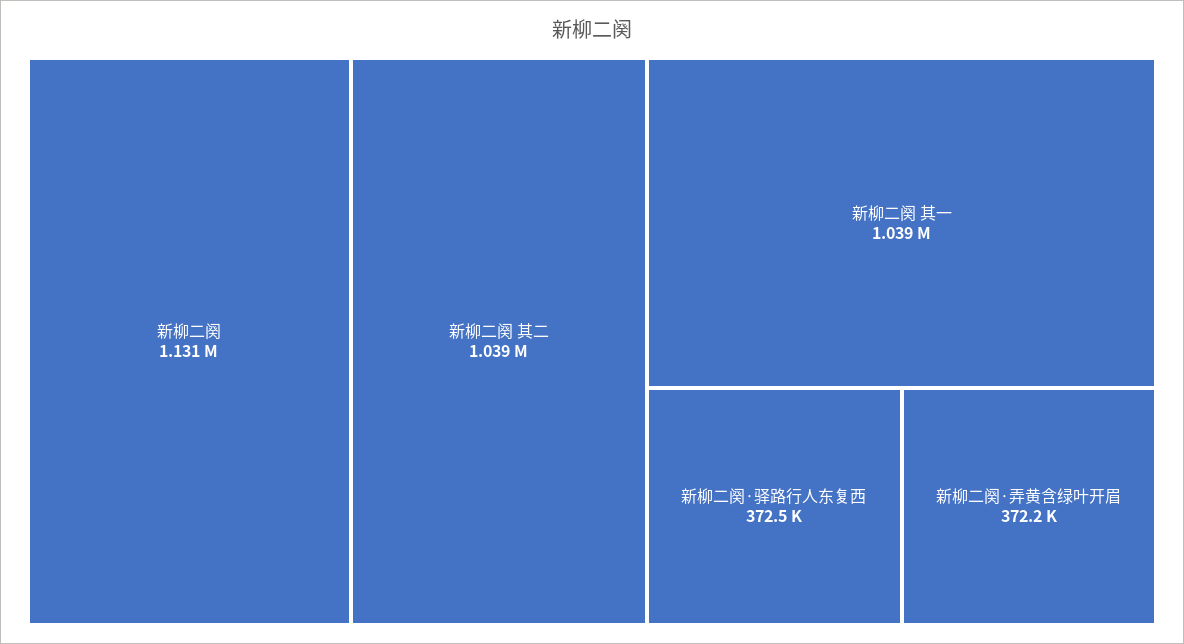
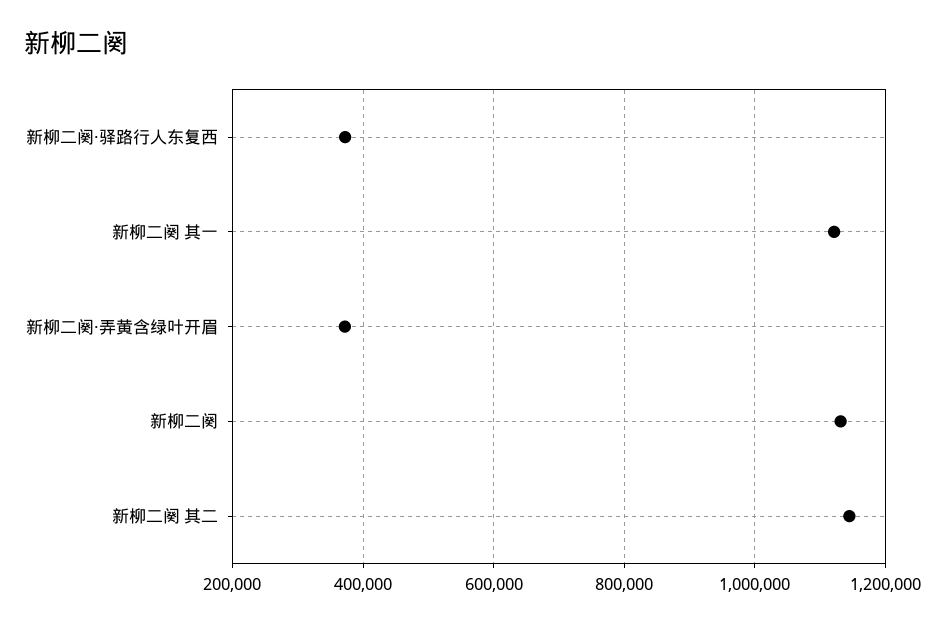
新柳二阕 其二: 1039000 -> 1140000
新柳二阕 其一: 1039000 -> 1120000

